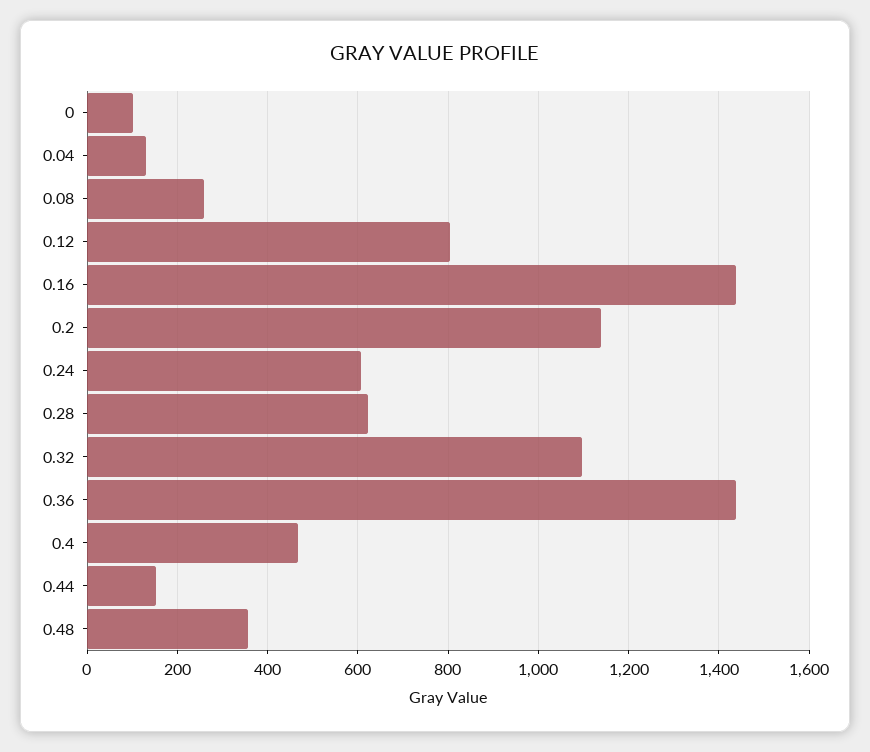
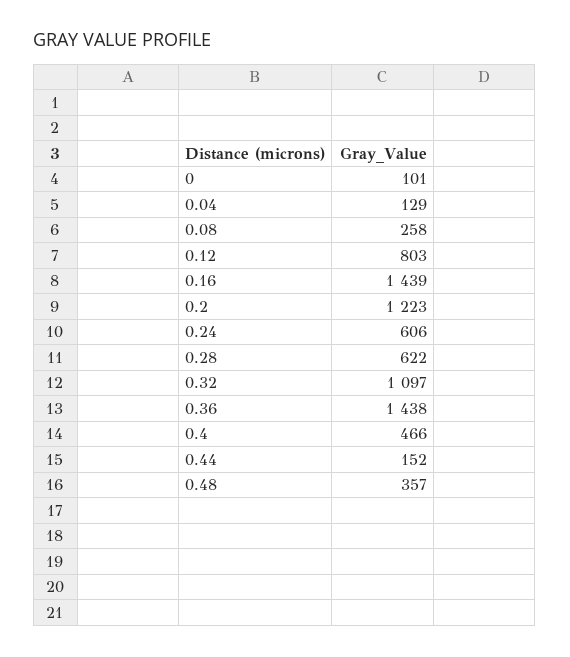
0.2: 1140 -> 1223

